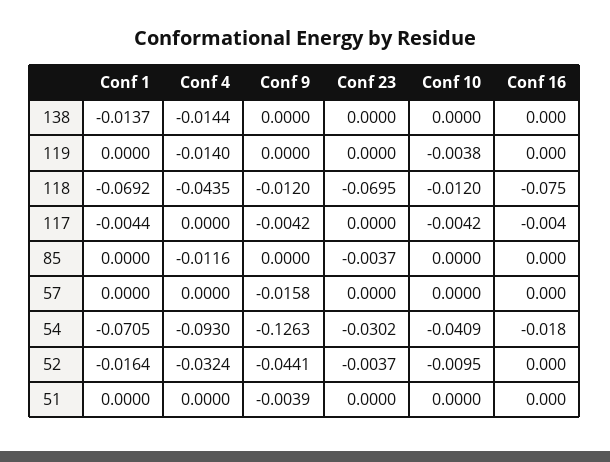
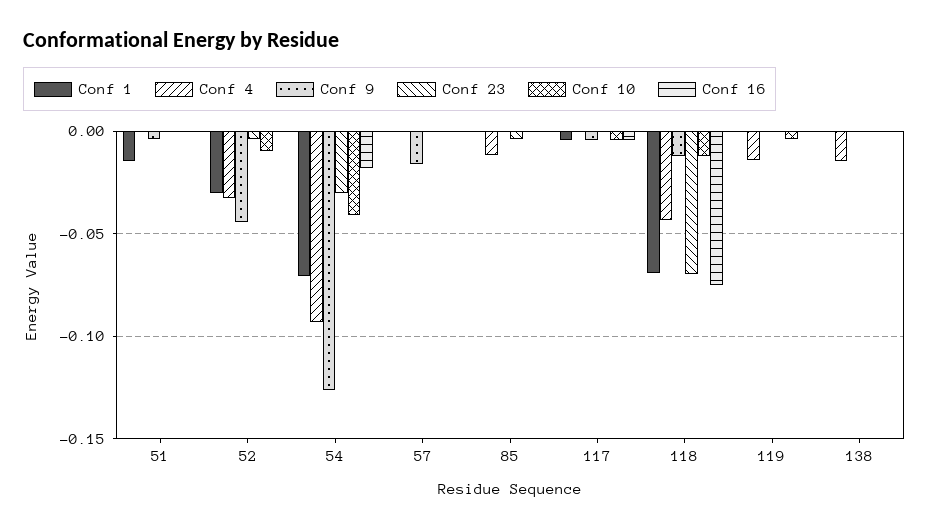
Conf 1, 138: -0.0137 -> 0
Conf 1, 52: -0.0164 -> -0.03
Conf 1, 51: 0 -> -0.015

